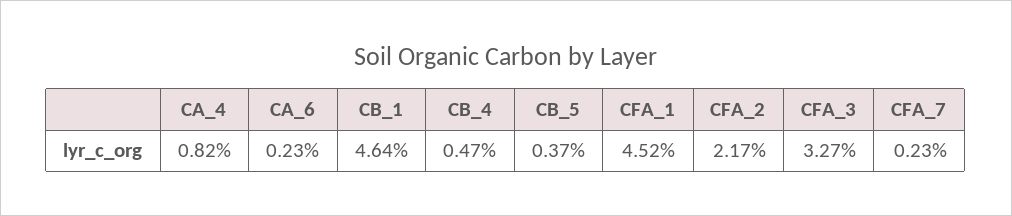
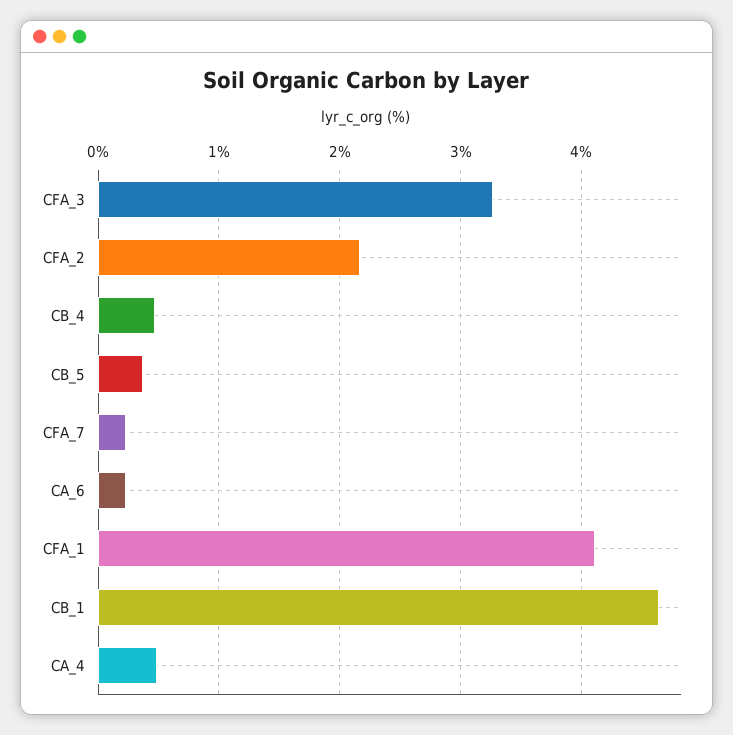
CA_4: 0.82 -> 0.5
CFA_1: 4.52 -> 4.1

